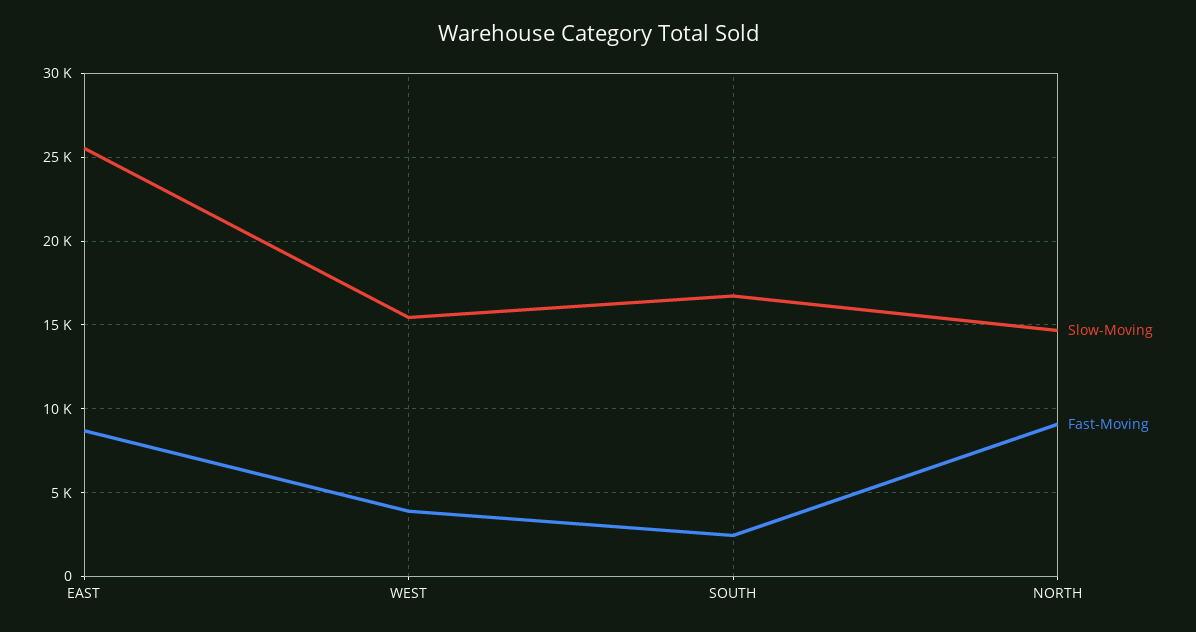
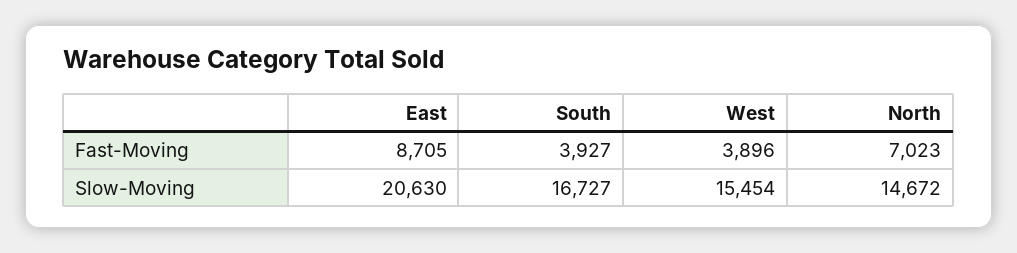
Slow-Moving, EAST: 25500 -> 20630
Fast-Moving, SOUTH: 2500 -> 3927
Fast-Moving, NORTH: 9000 -> 7023

